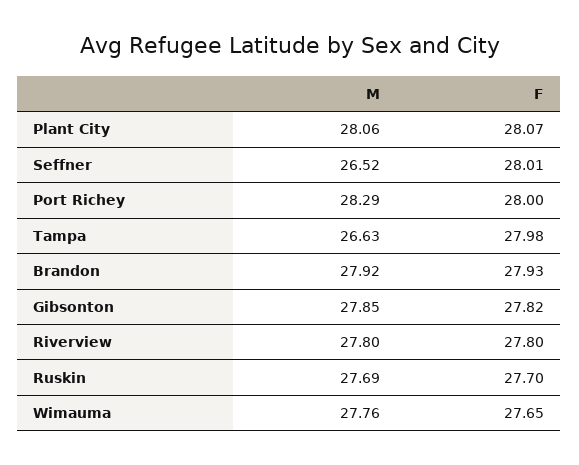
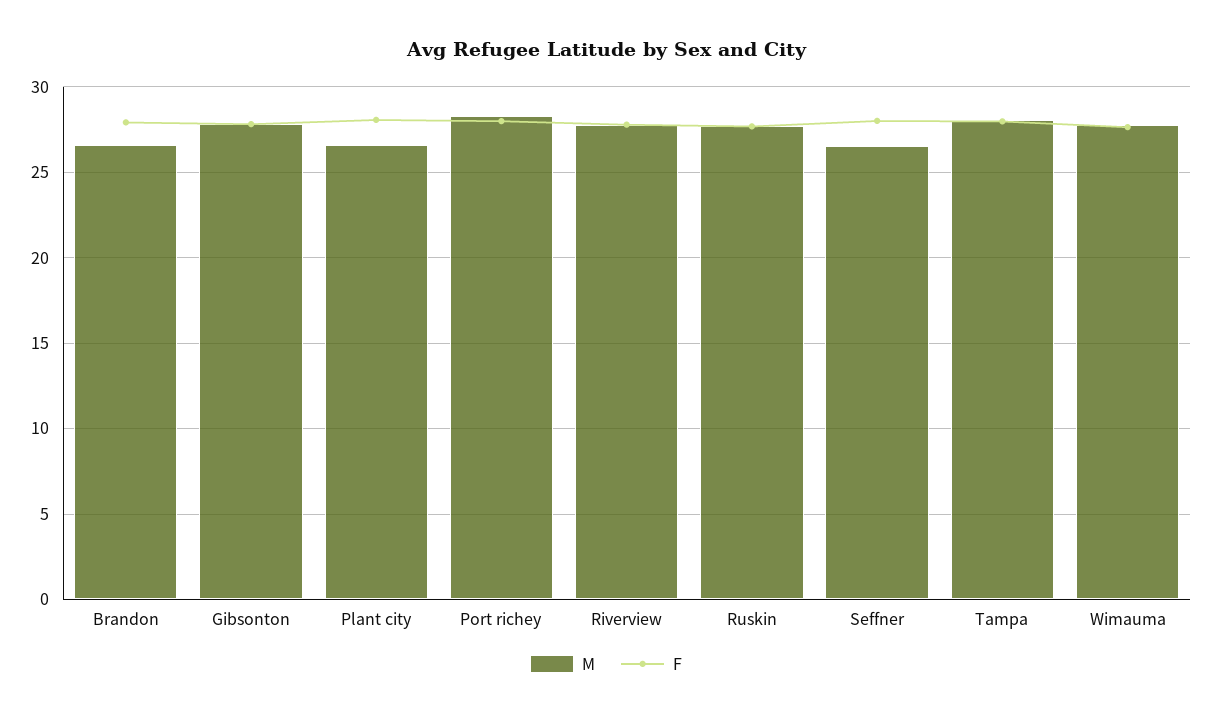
M, Plant City: 28.06 -> 26.5
M, Tampa: 26.63 -> 28
M, Brandon: 27.92 -> 26.5

